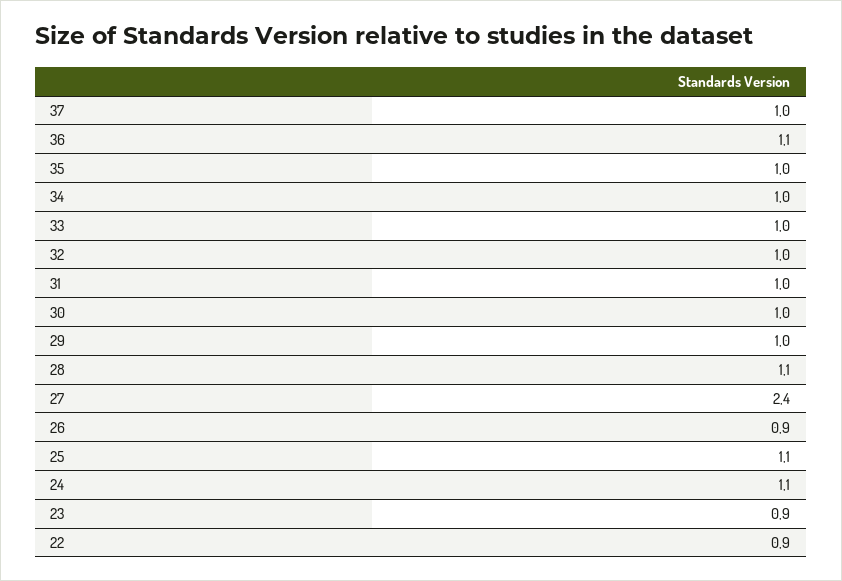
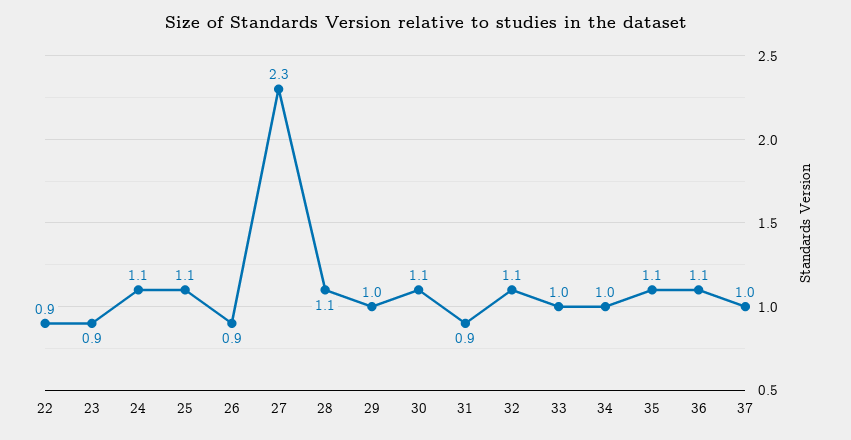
35: 1 -> 1.1
32: 1 -> 1.1
31: 1 -> 0.9
30: 1 -> 1.1
27: 2.4 -> 2.3

